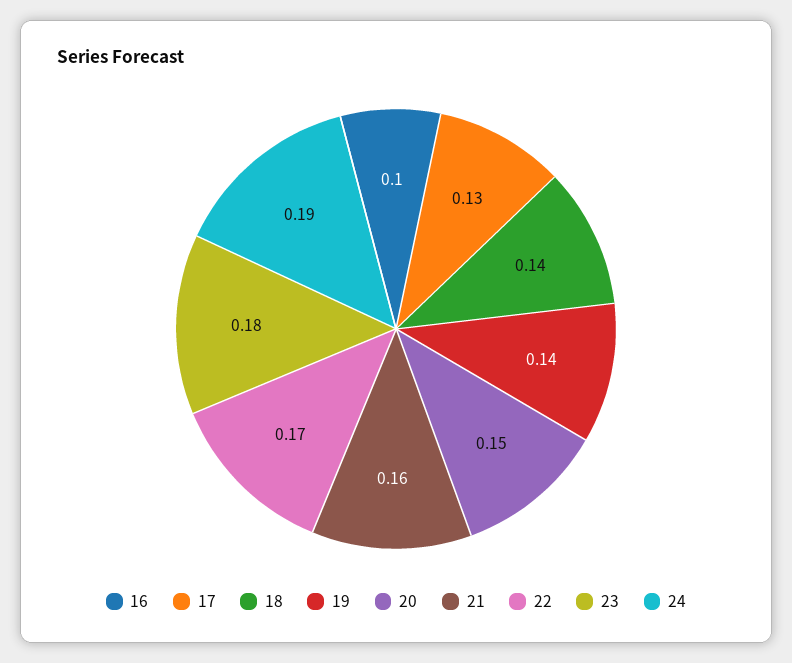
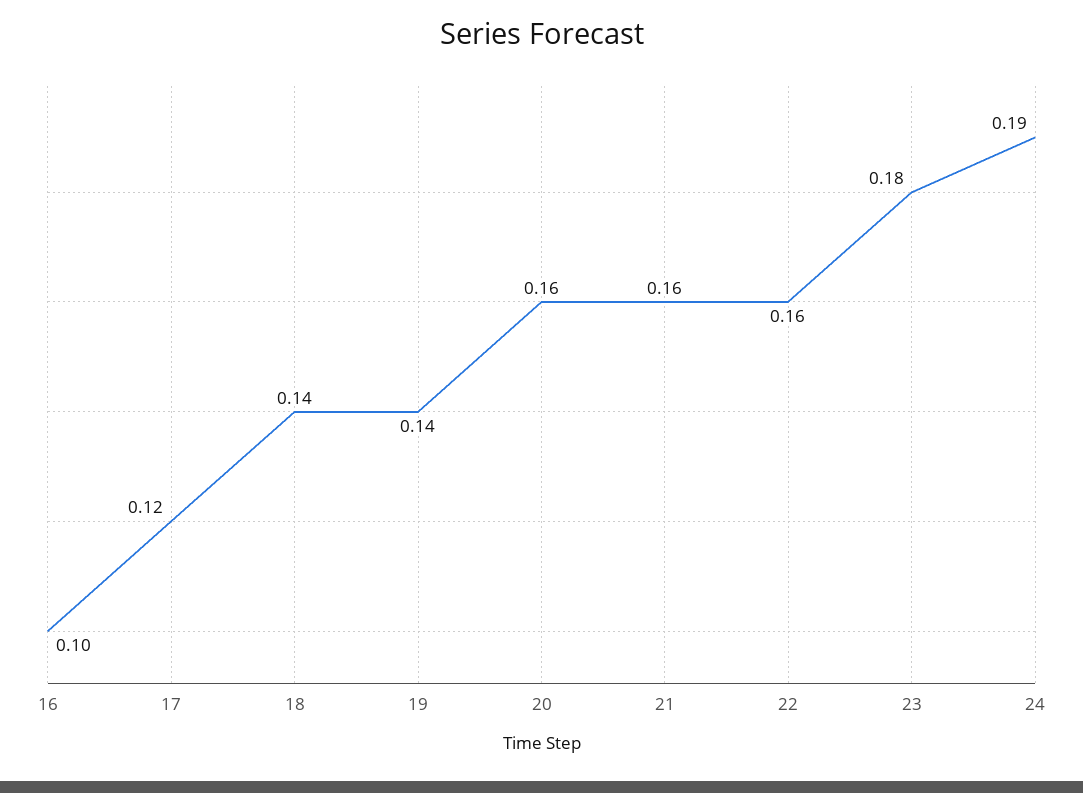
17: 0.13 -> 0.12
20: 0.15 -> 0.16
22: 0.17 -> 0.16

